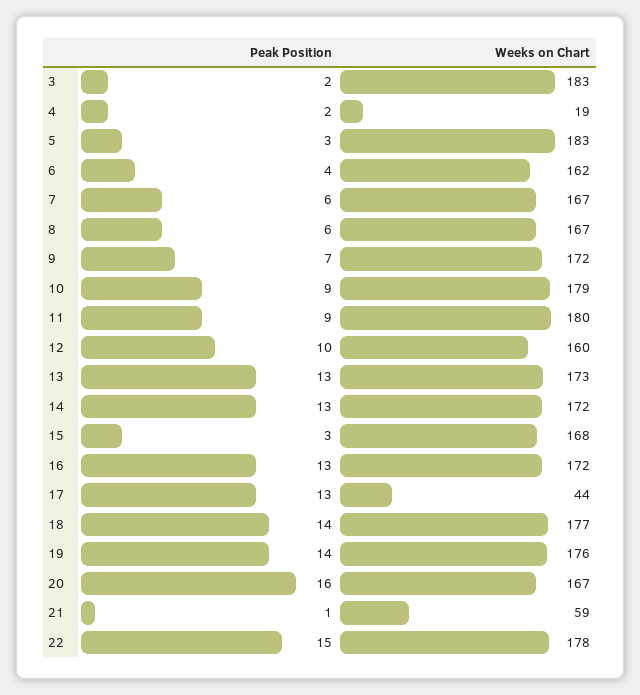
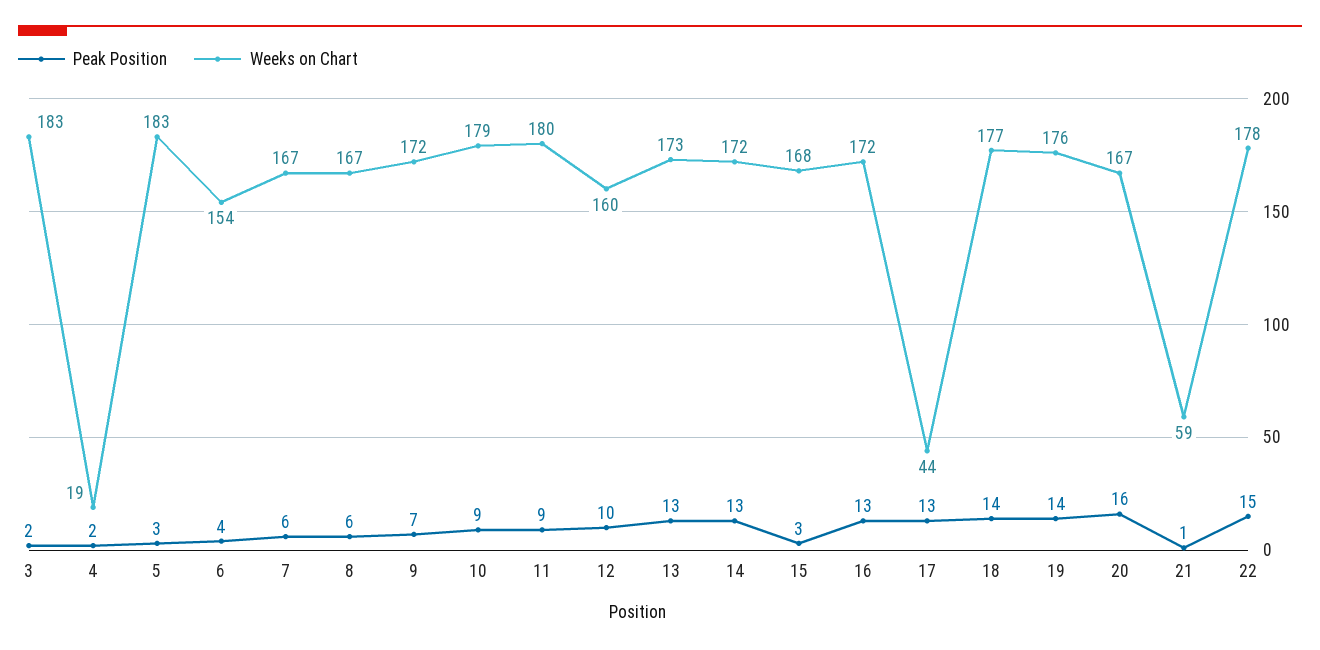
Weeks on Chart, 6: 162 -> 154

